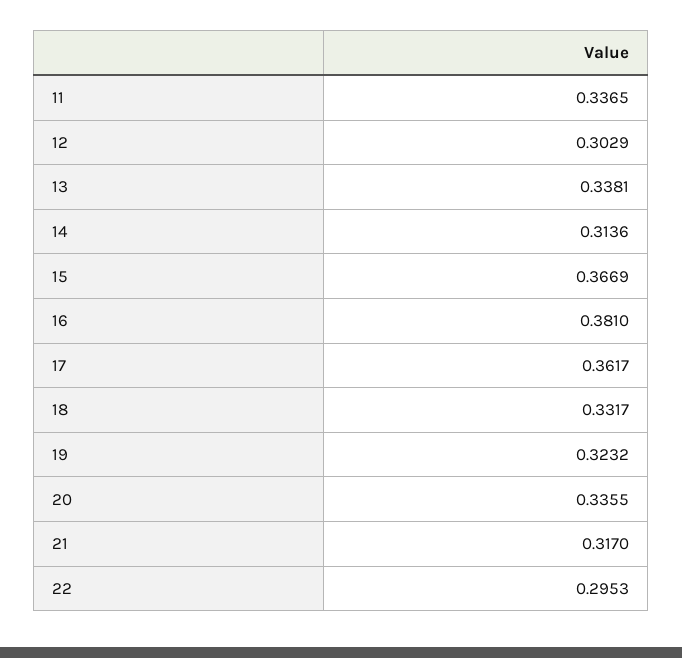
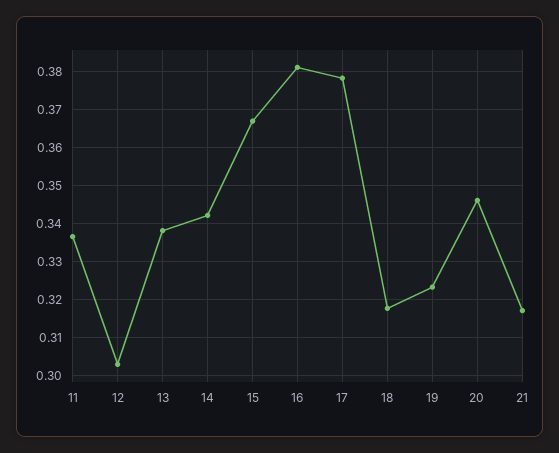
14: 0.3136 -> 0.342
17: 0.3617 -> 0.378
18: 0.3317 -> 0.318
20: 0.3355 -> 0.346
22: 0.2953 -> none

